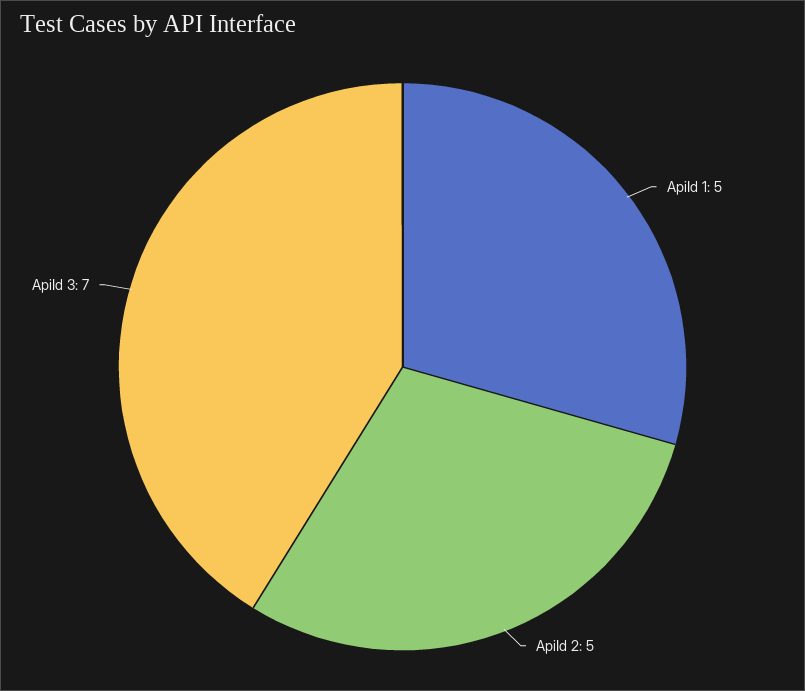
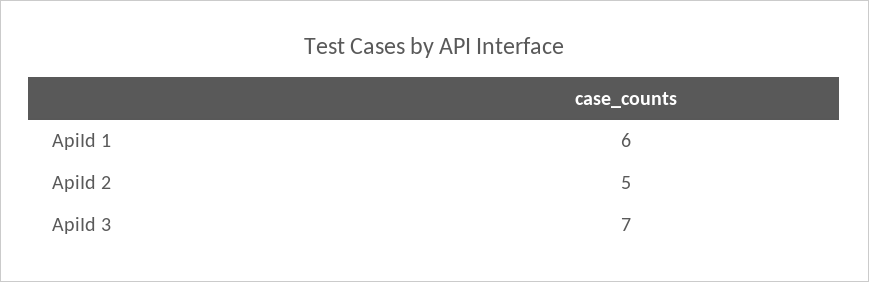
ApiId 1: 5 -> 6

